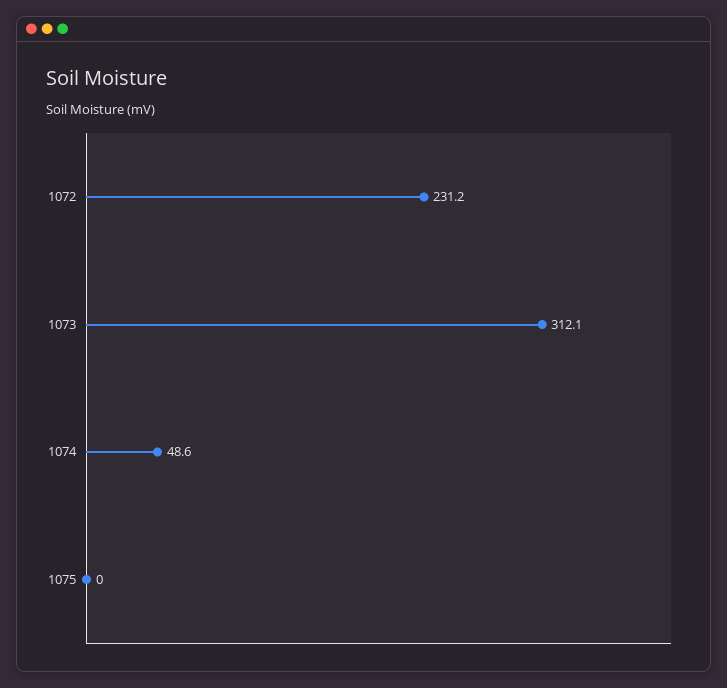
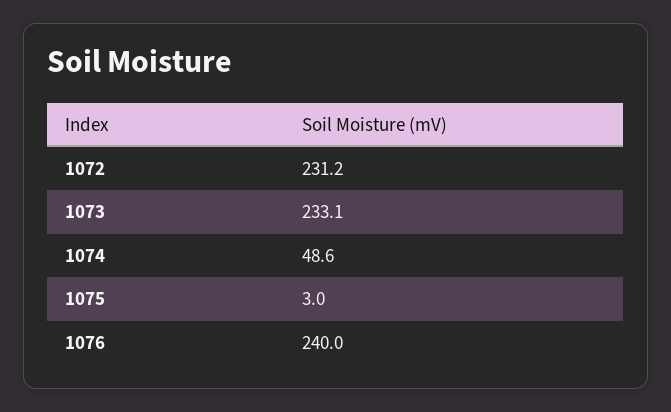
1073: 312.1 -> 233.1
1075: 0 -> 3
1076: none -> 240

